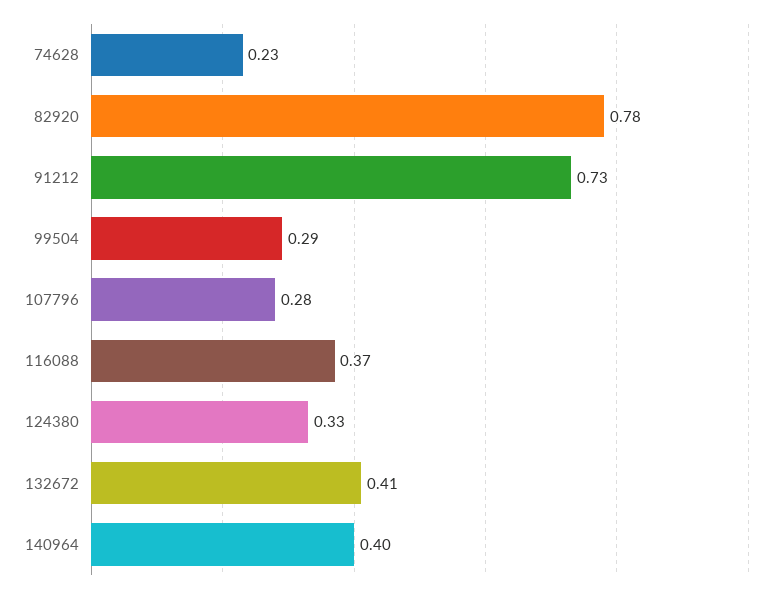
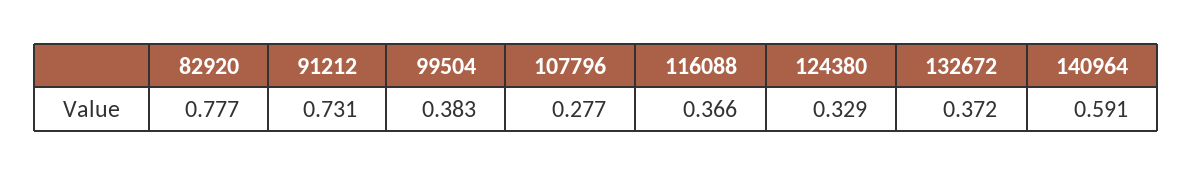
74628: 0.23 -> none
99504: 0.29 -> 0.383
132672: 0.41 -> 0.372
140964: 0.4 -> 0.591

